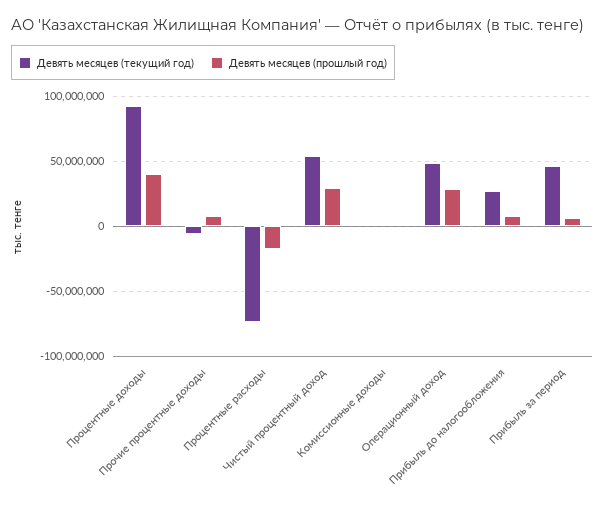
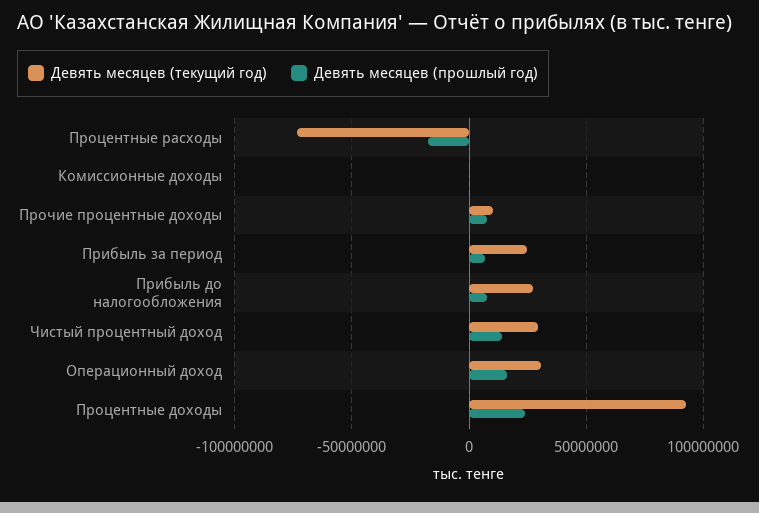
Девять месяцев (прошлый год), Процентные доходы: 40000000 -> 25000000
Девять месяцев (текущий год), Прочие процентные доходы: -5000000 -> 10000000
Девять месяцев (текущий год), Чистый процентный доход: 55000000 -> 30000000
Девять месяцев (прошлый год), Чистый процентный доход: 30000000 -> 15000000
Девять месяцев (текущий год), Операционный доход: 50000000 -> 30000000
Девять месяцев (прошлый год), Операционный доход: 30000000 -> 15000000
Девять месяцев (текущий год), Прибыль за период: 45000000 -> 25000000

